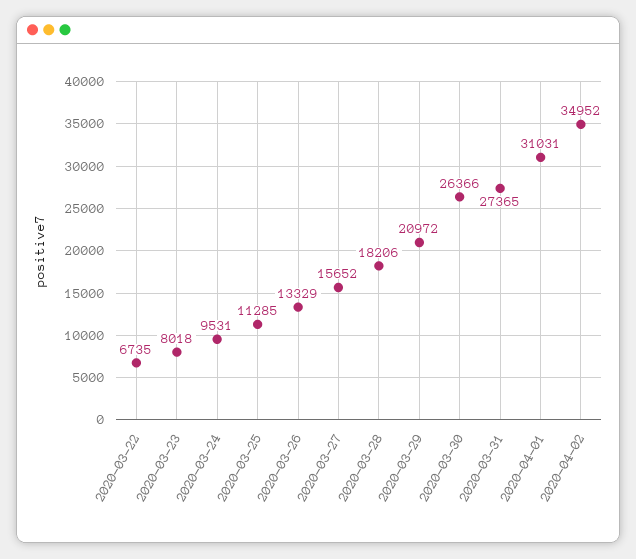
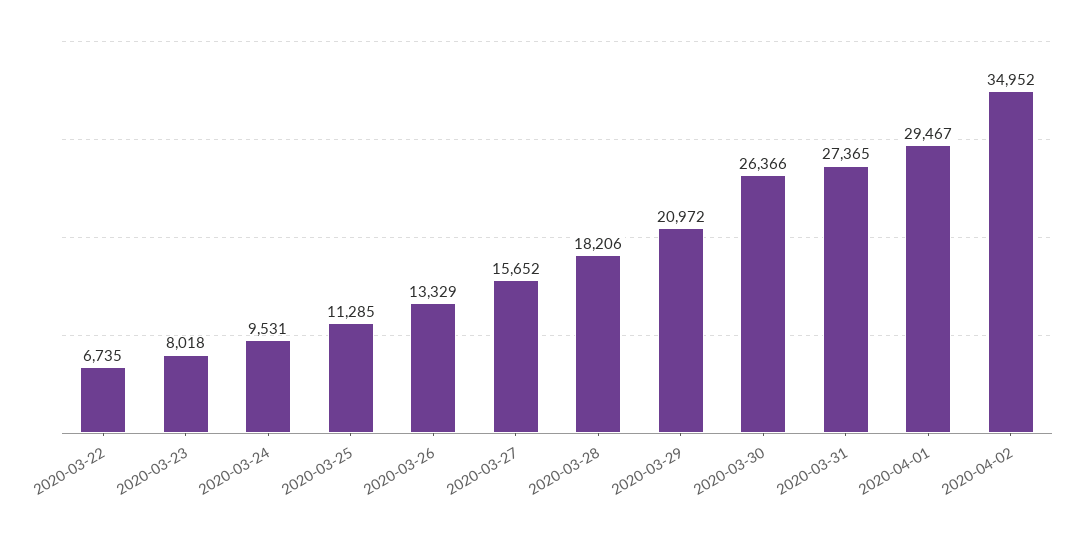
2020-04-01: 31031 -> 29467

